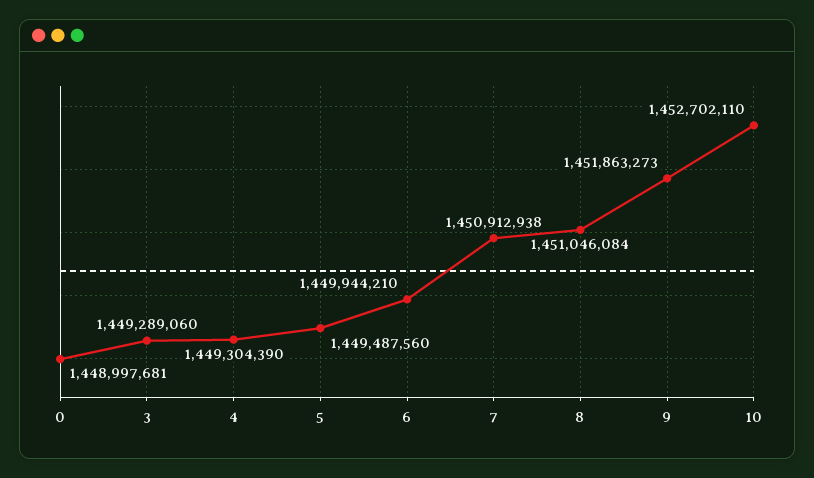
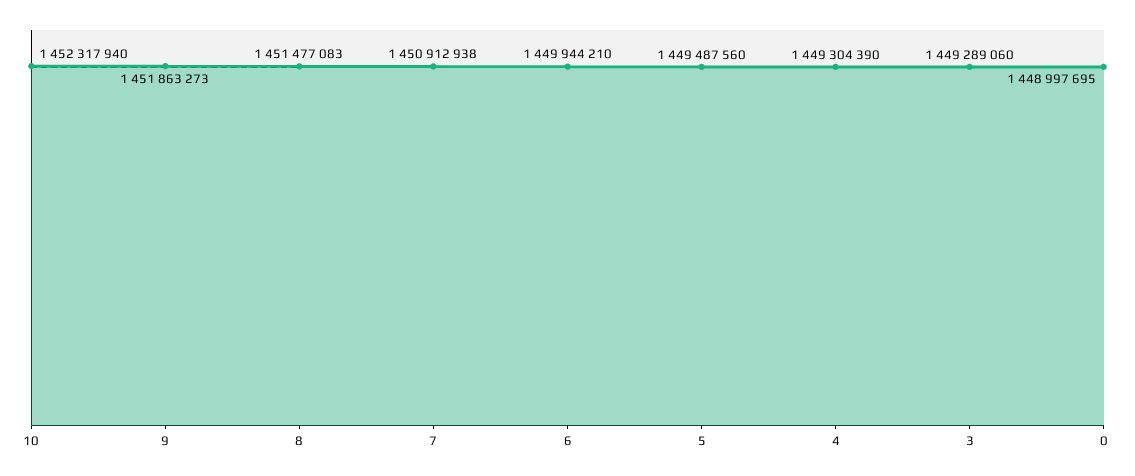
0: 1448997681 -> 1448997695
8: 1451046084 -> 1451477083
10: 1452702110 -> 1452317940

